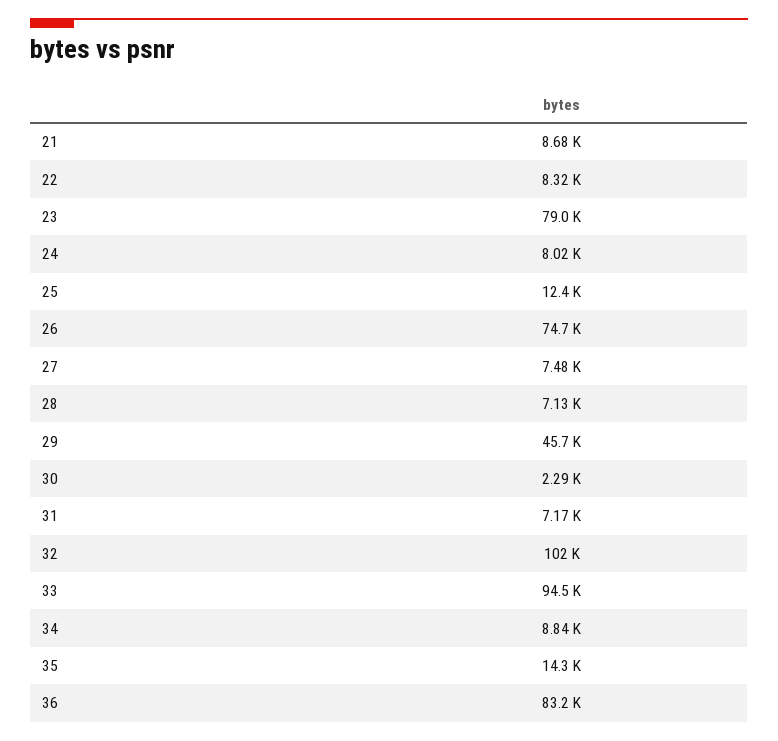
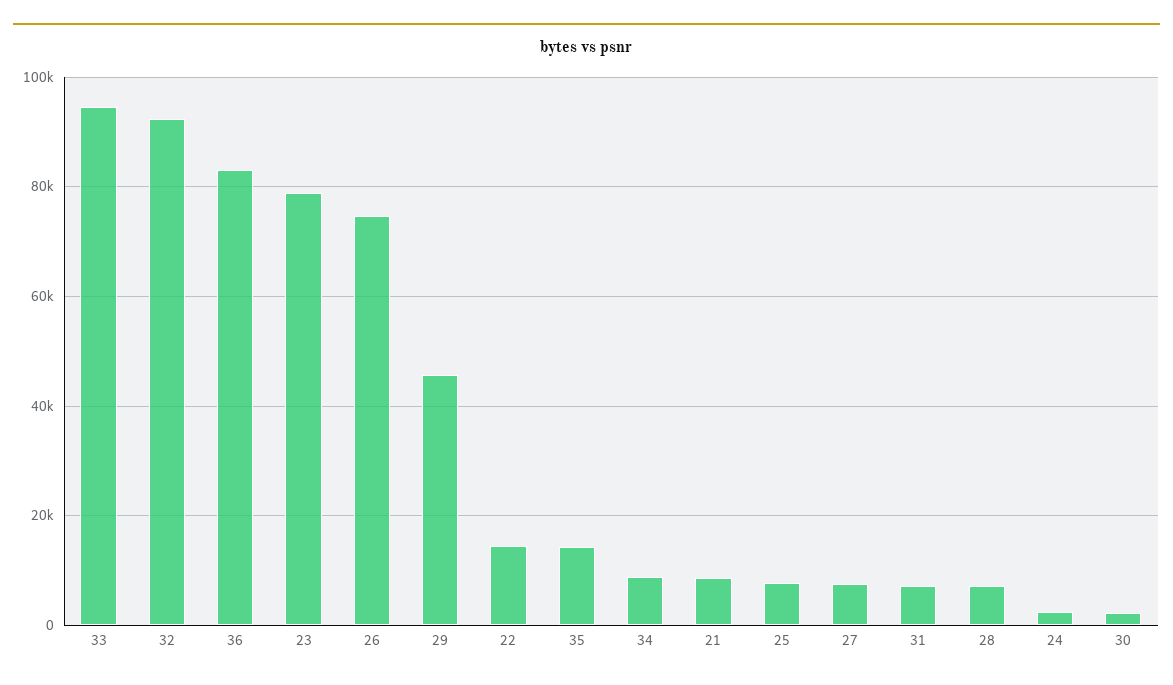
22: 8320 -> 14000
24: 8020 -> 2000
25: 12400 -> 8000
32: 102000 -> 92000

